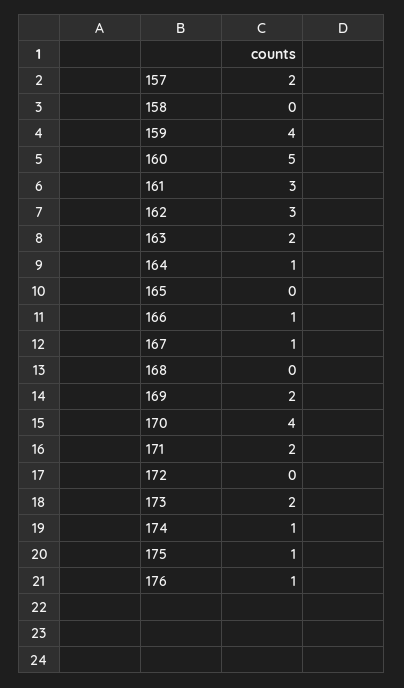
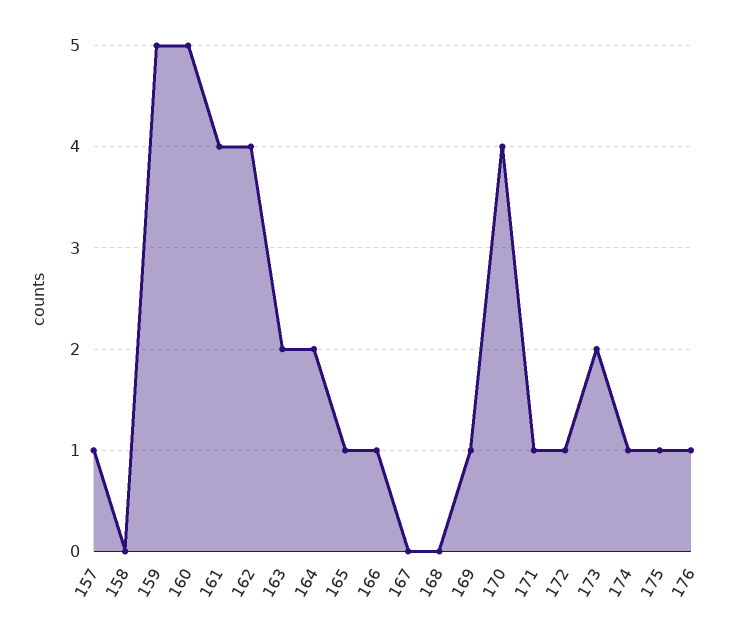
157: 2 -> 1
159: 4 -> 5
161: 3 -> 4
162: 3 -> 4
164: 1 -> 2
165: 0 -> 1
167: 1 -> 0
169: 2 -> 1
171: 2 -> 1
172: 0 -> 1

